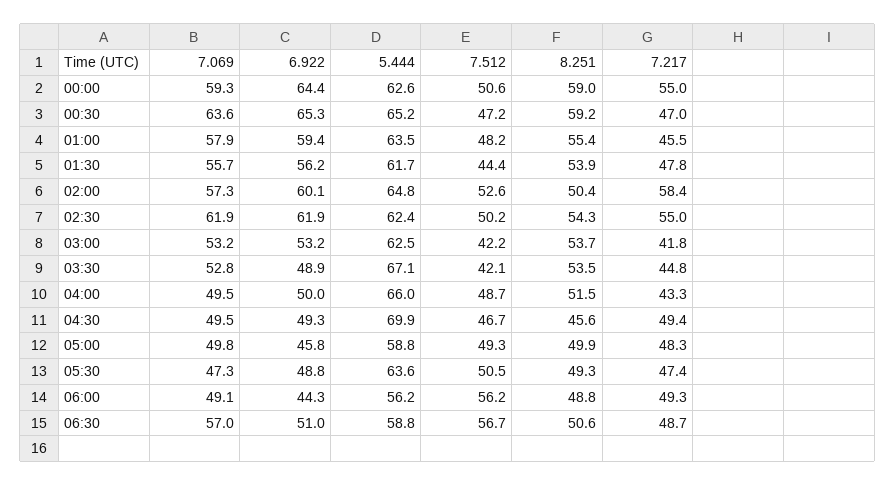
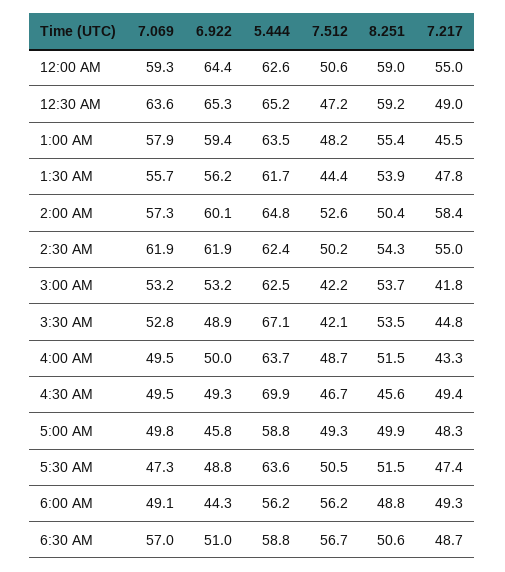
7.217, 00:30: 47 -> 49
5.444, 04:00: 66 -> 63.7
8.251, 05:30: 49.3 -> 51.5

